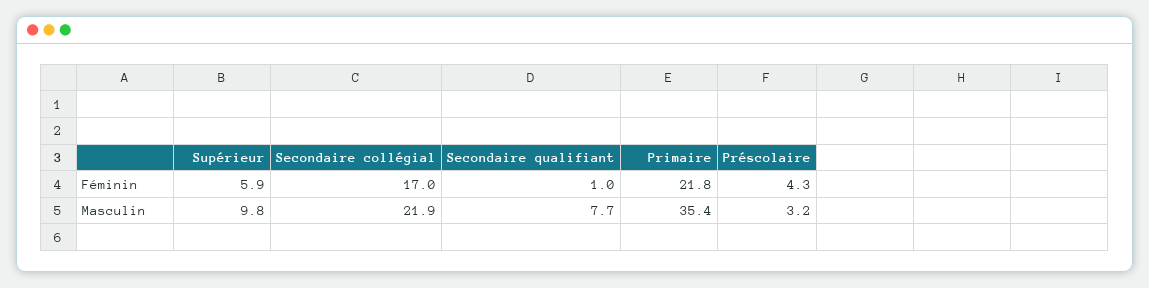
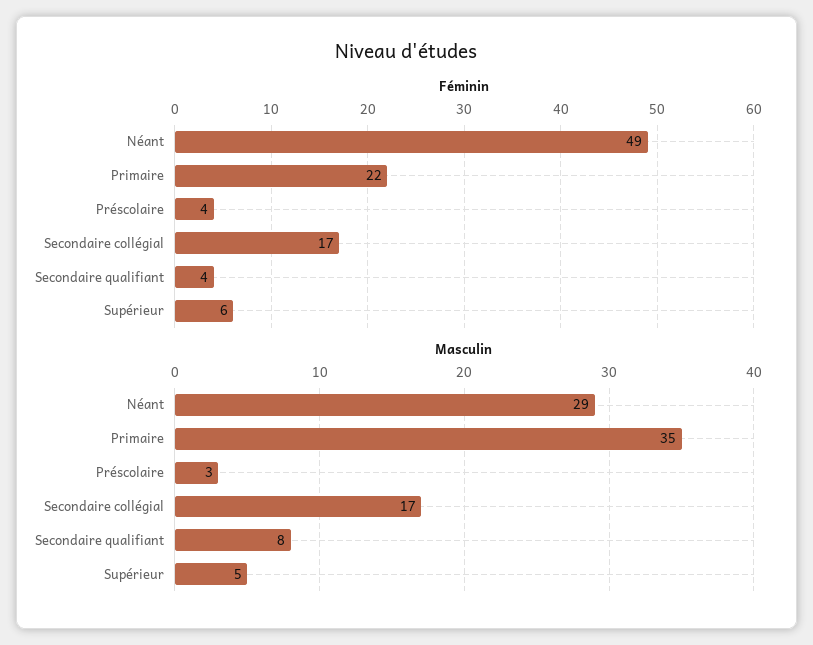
Féminin, Secondaire qualifiant: 1 -> 4
Masculin, Supérieur: 9.8 -> 5
Masculin, Secondaire collégial: 21.9 -> 17
Féminin, Néant: none -> 49
Masculin, Néant: none -> 29

